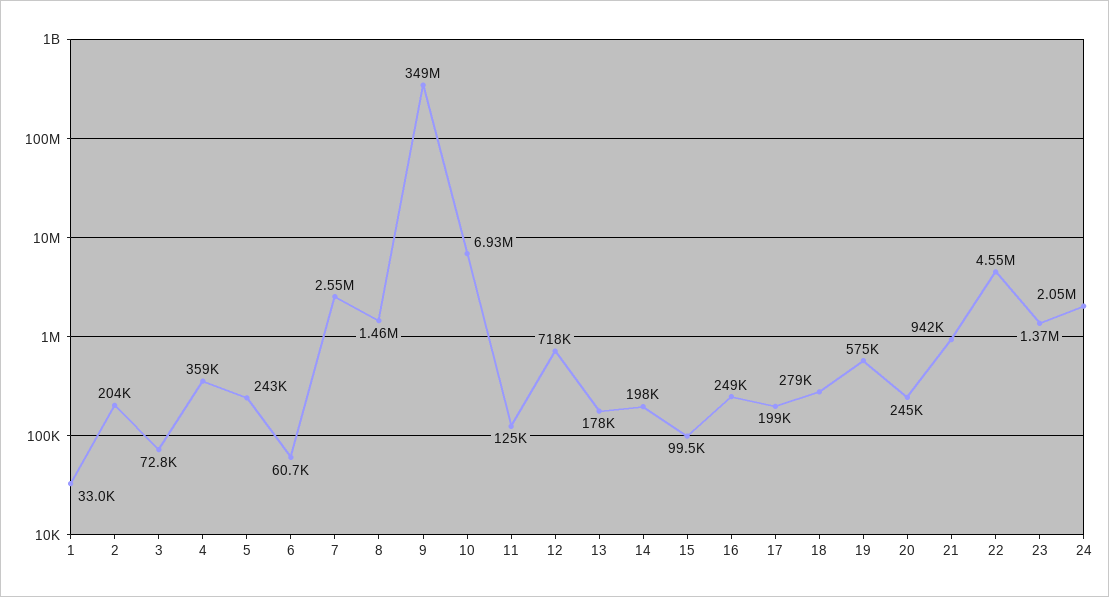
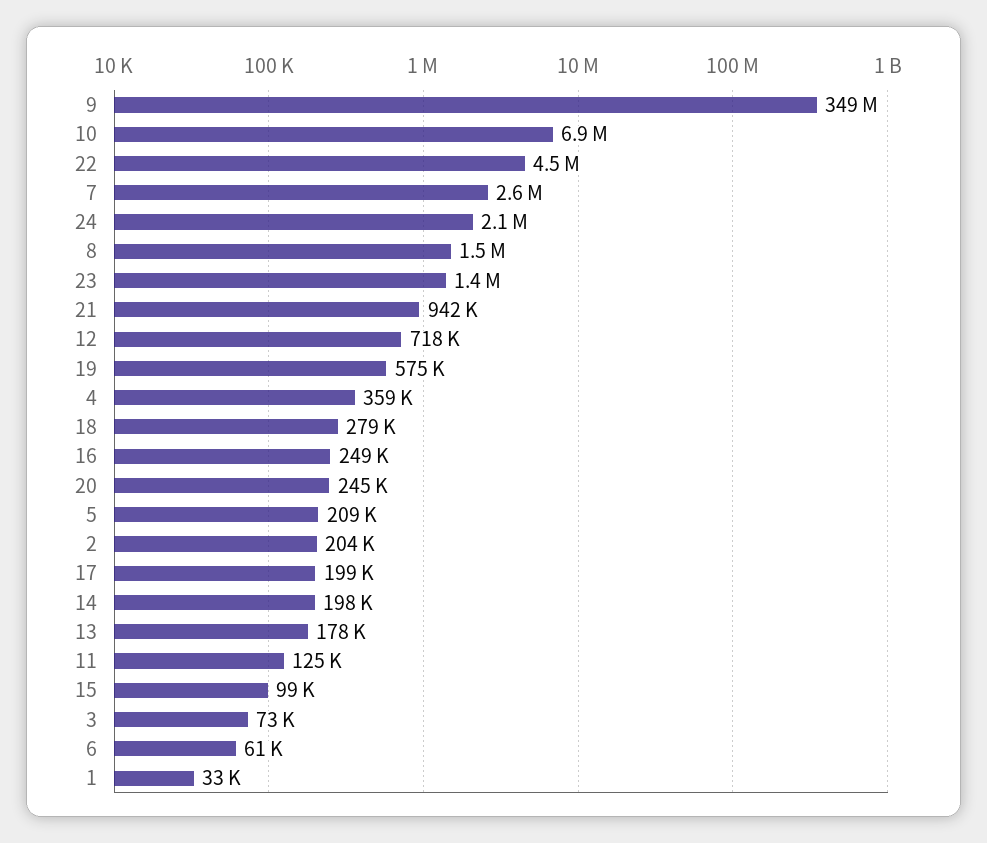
5: 243000 -> 209000

